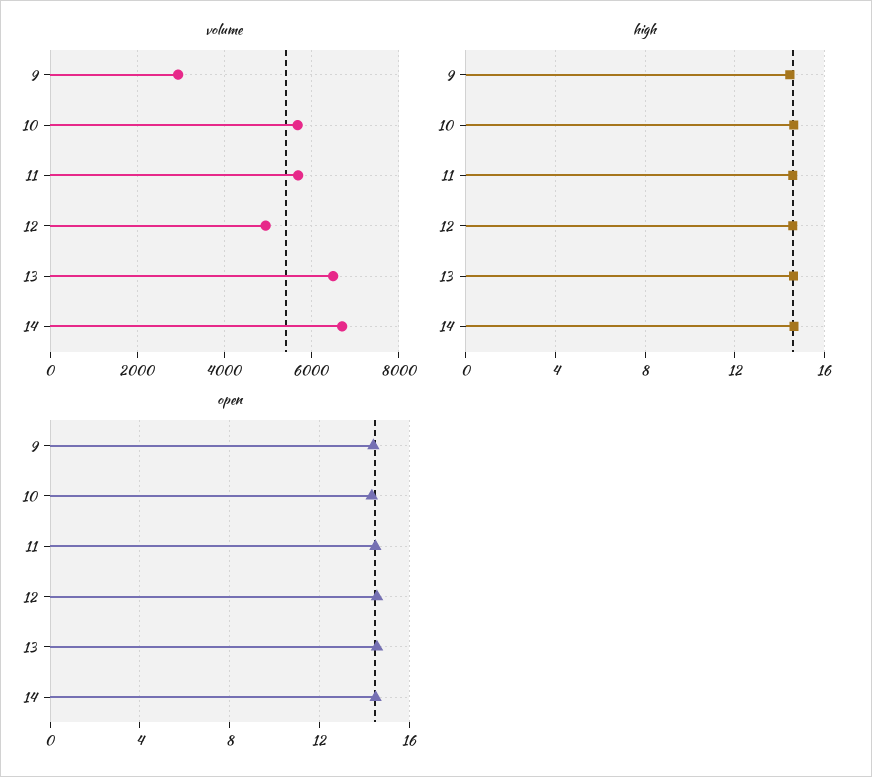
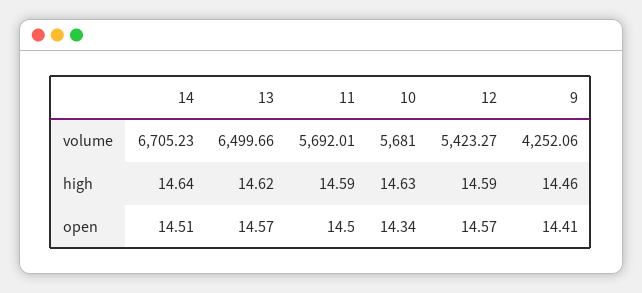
volume, 9: 3000 -> 4252.06
volume, 12: 5000 -> 5423.27

